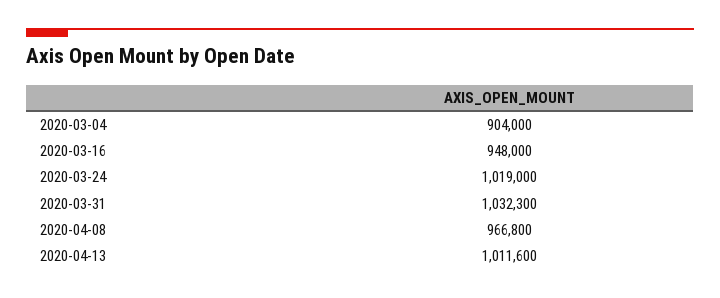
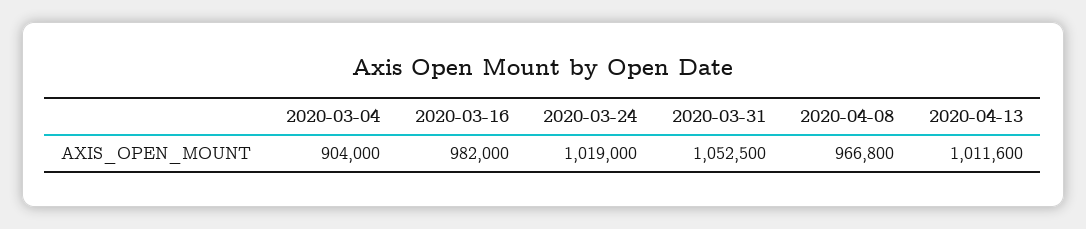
2020-03-16: 948000 -> 982000
2020-03-31: 1032300 -> 1052500

